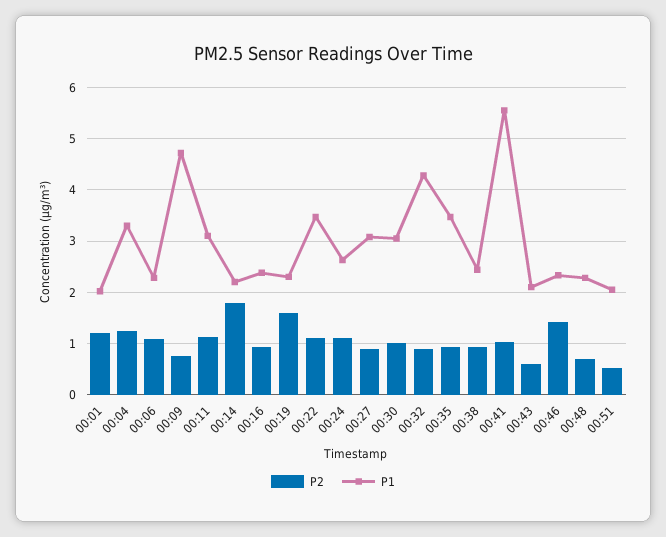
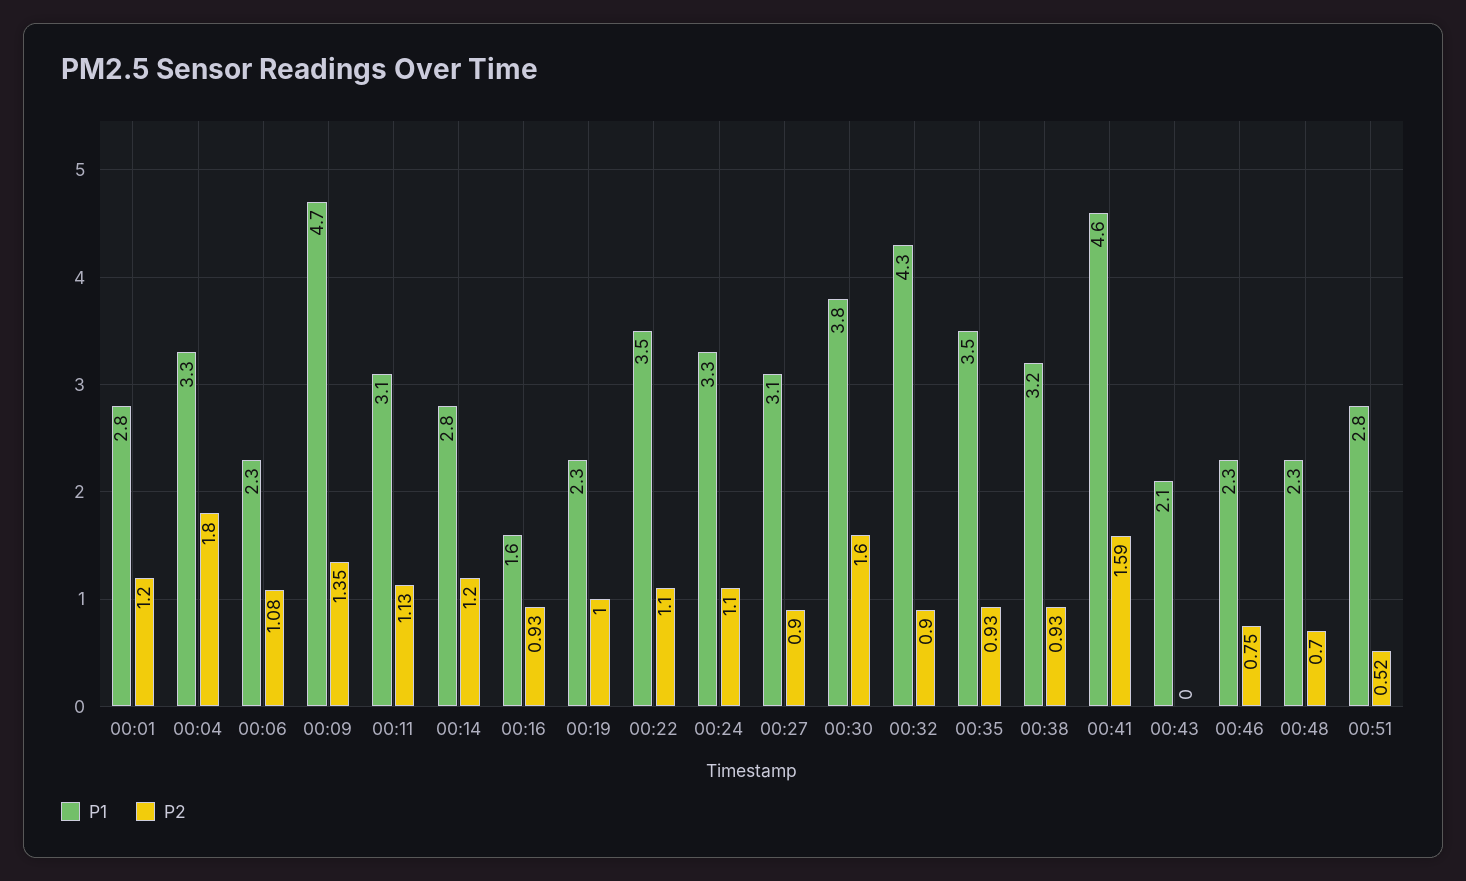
P1, 00:01: 2 -> 2.8
P2, 00:04: 1.2 -> 1.8
P2, 00:09: 0.8 -> 1.35
P2, 00:14: 1.8 -> 1.2
P1, 00:14: 2.2 -> 2.8
P1, 00:16: 2.4 -> 1.6
P2, 00:19: 1.6 -> 1
P1, 00:24: 2.6 -> 3.3
P2, 00:30: 1 -> 1.6
P1, 00:30: 3 -> 3.8
P1, 00:38: 2.4 -> 3.2
P2, 00:41: 1 -> 1.59
P1, 00:41: 5.6 -> 4.6
P2, 00:43: 0.6 -> 0
P2, 00:46: 1.4 -> 0.75
P1, 00:51: 2 -> 2.8

